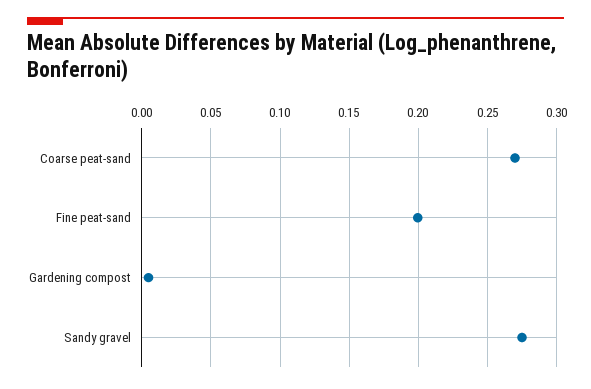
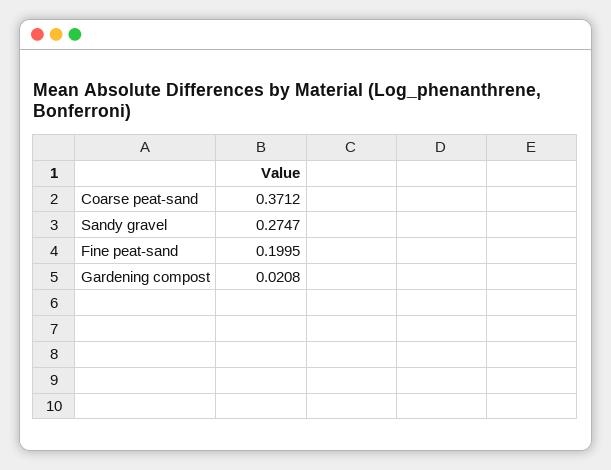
Coarse peat-sand: 0.27 -> 0.3712
Gardening compost: 0.005 -> 0.0208

